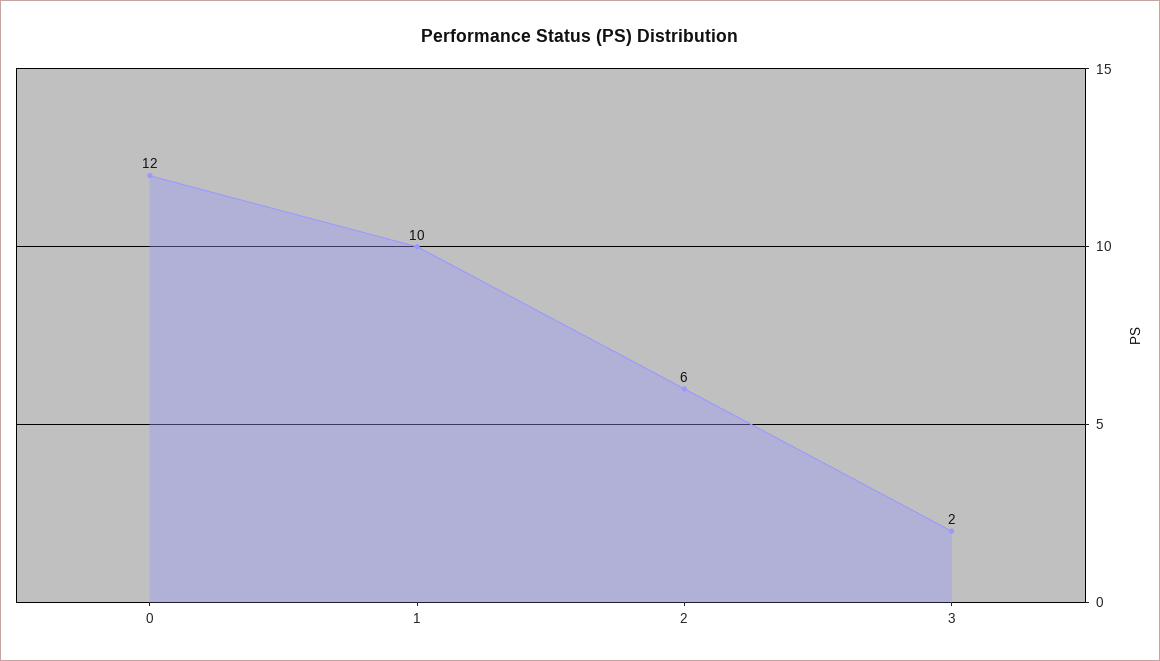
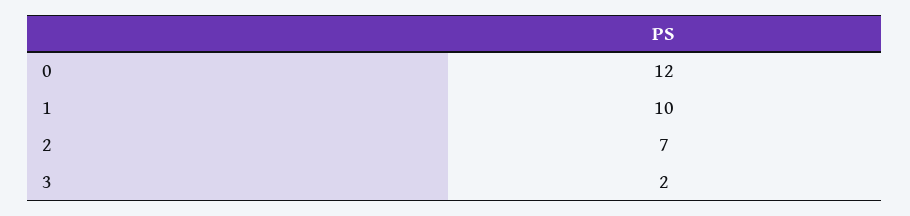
2: 6 -> 7

